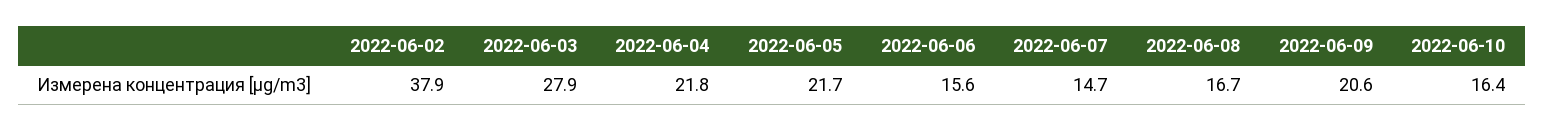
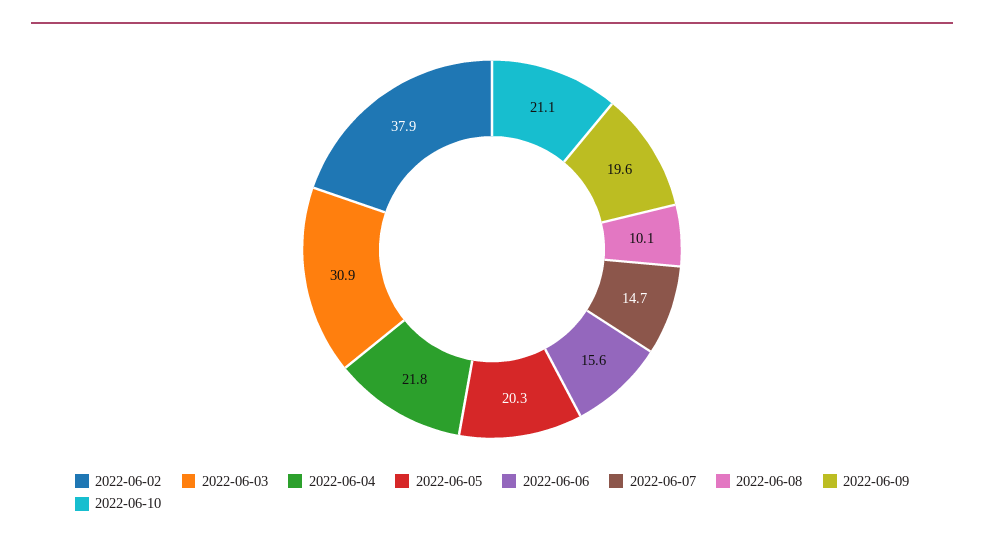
2022-06-03: 27.9 -> 30.9
2022-06-05: 21.7 -> 20.3
2022-06-08: 16.7 -> 10.1
2022-06-09: 20.6 -> 19.6
2022-06-10: 16.4 -> 21.1

